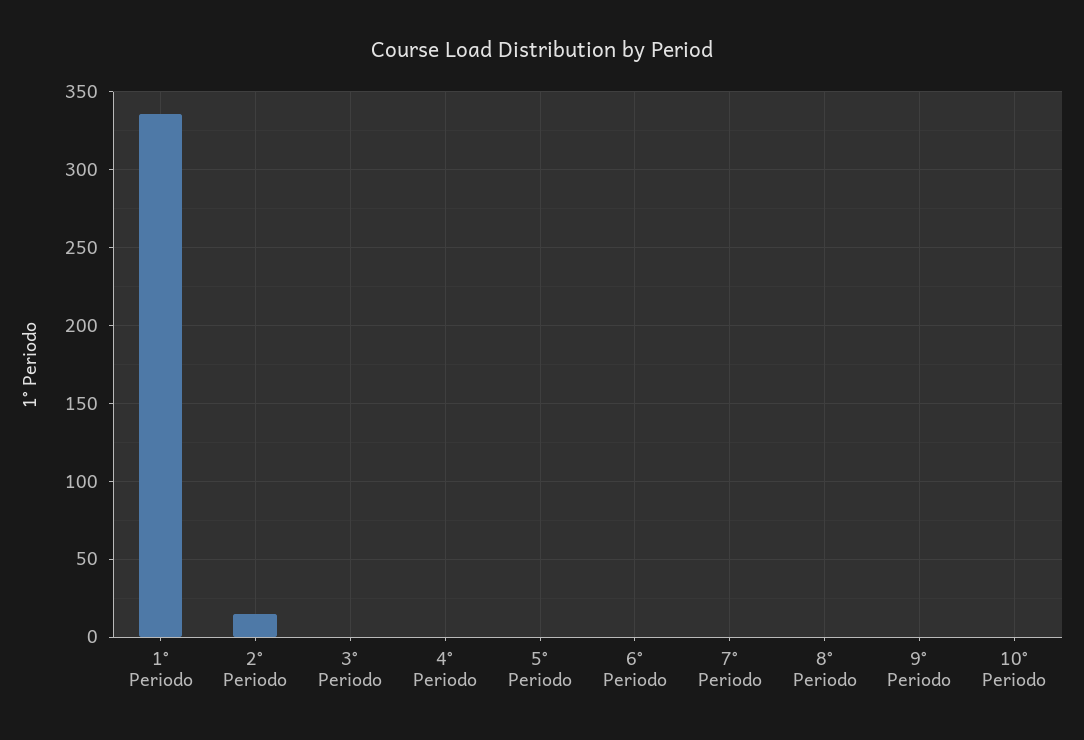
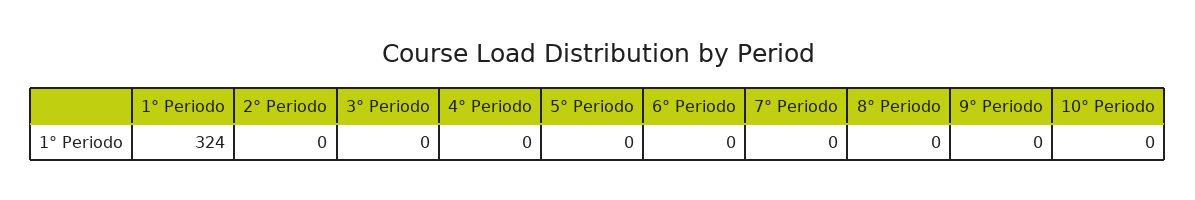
1° Periodo: 335 -> 324
2° Periodo: 15 -> 0

